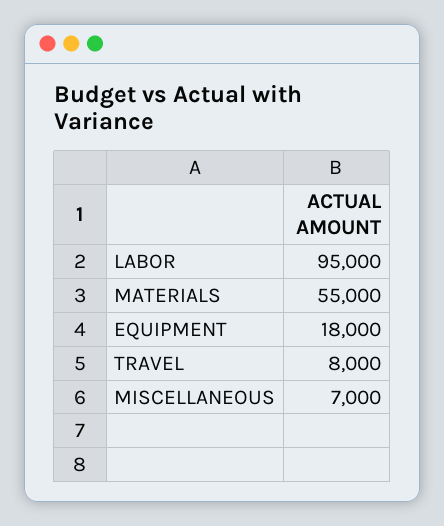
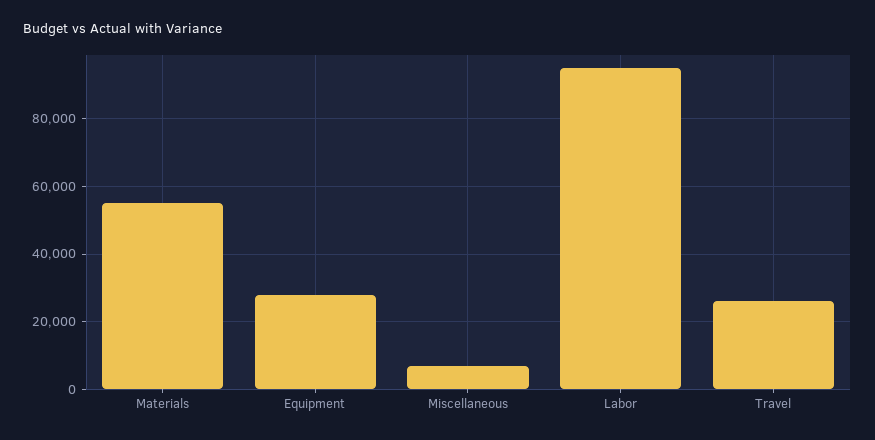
EQUIPMENT: 18000 -> 28000
TRAVEL: 8000 -> 26000

